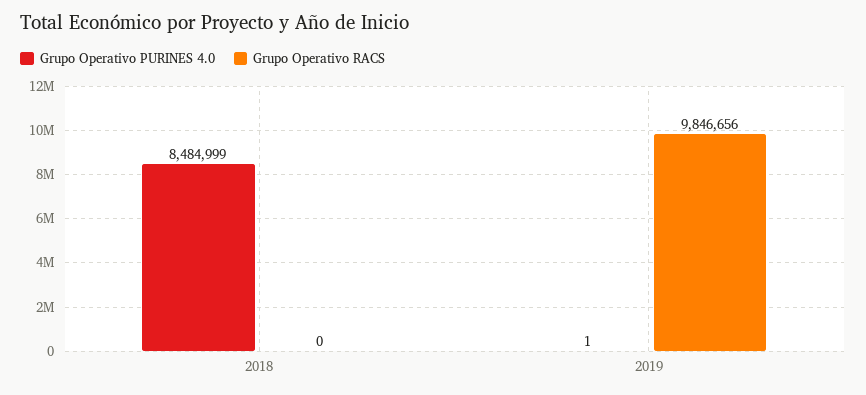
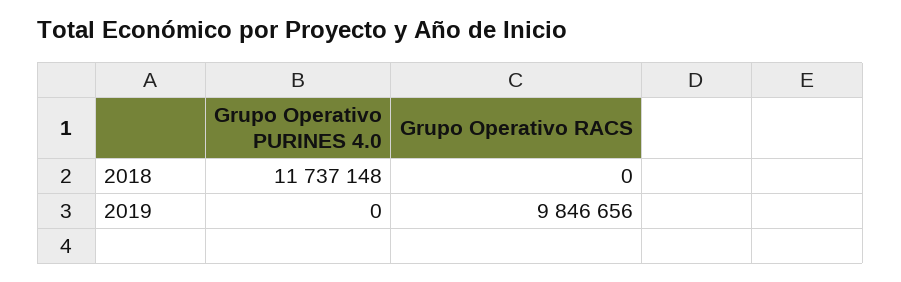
Grupo Operativo PURINES 4.0, 2018: 8484999 -> 11737148
Grupo Operativo PURINES 4.0, 2019: 1 -> 0

